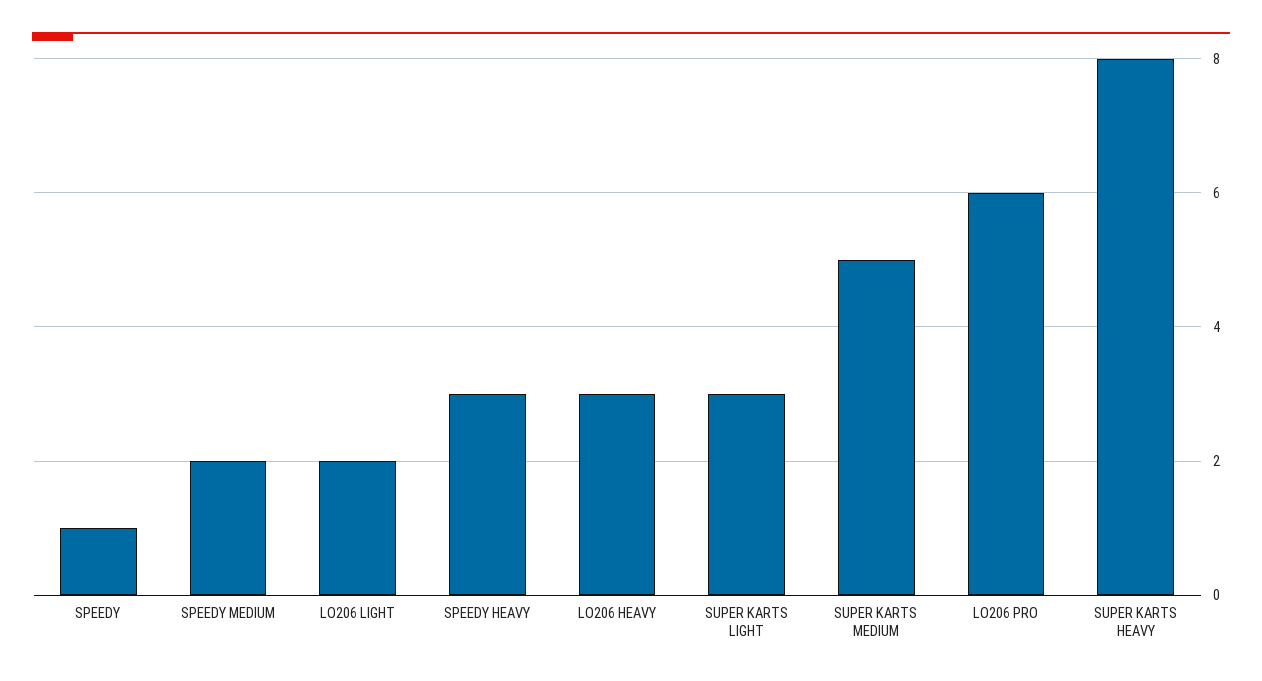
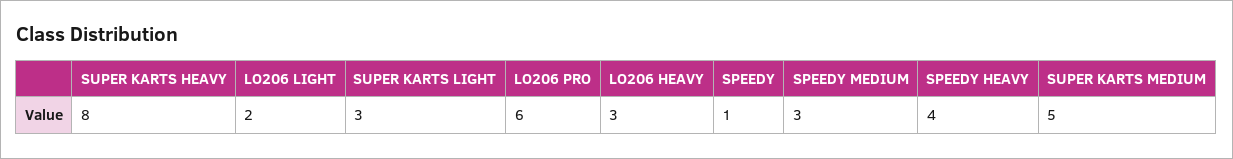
SPEEDY MEDIUM: 2 -> 3
SPEEDY HEAVY: 3 -> 4

